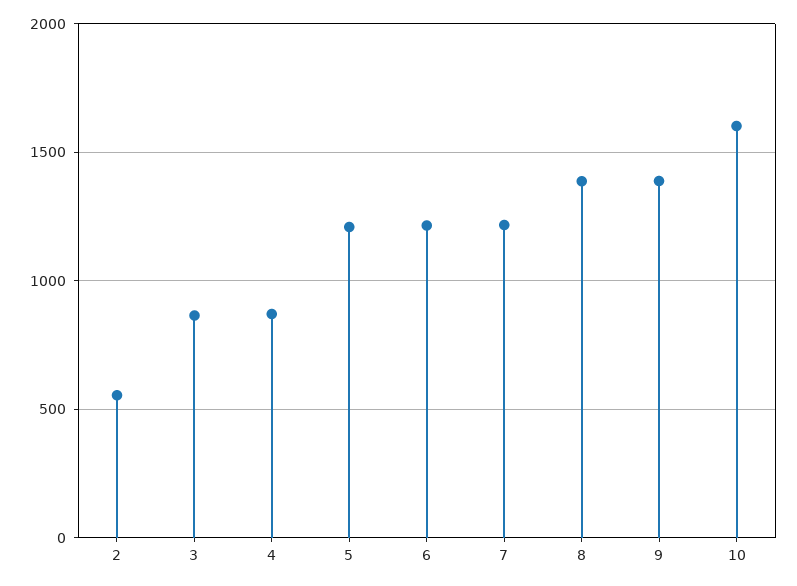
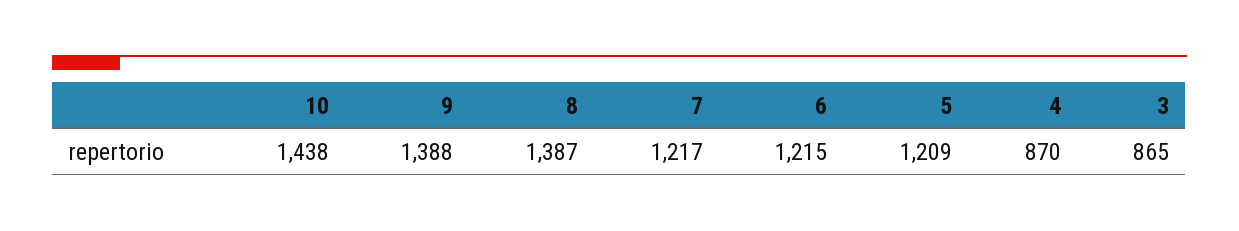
2: 550 -> none
10: 1600 -> 1438

